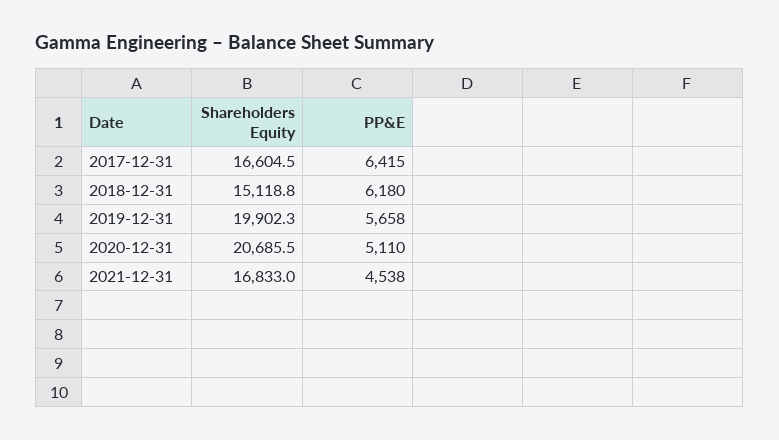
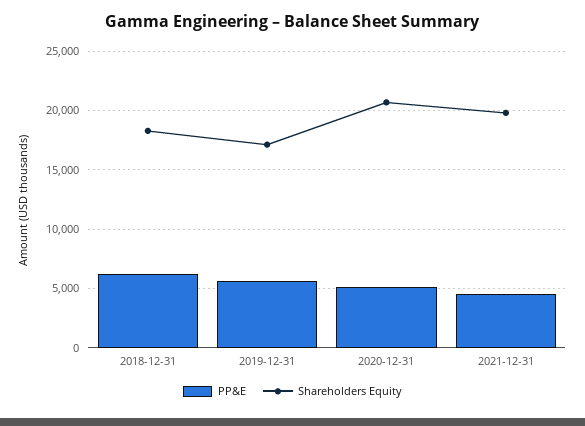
Shareholders Equity, 2017-12-31: 16604.5 -> none
PP&E, 2017-12-31: 6415 -> none
Shareholders Equity, 2018-12-31: 15118.8 -> 18000
Shareholders Equity, 2019-12-31: 19902.3 -> 17000
Shareholders Equity, 2021-12-31: 16833 -> 20000

